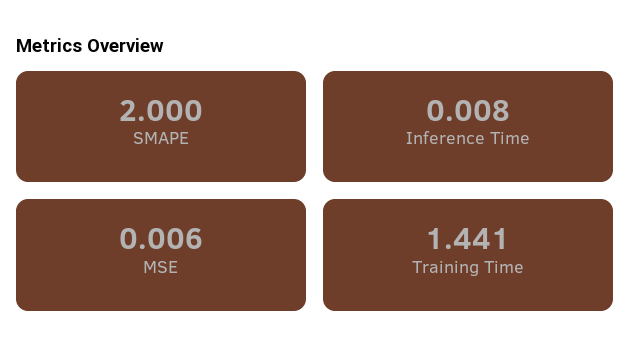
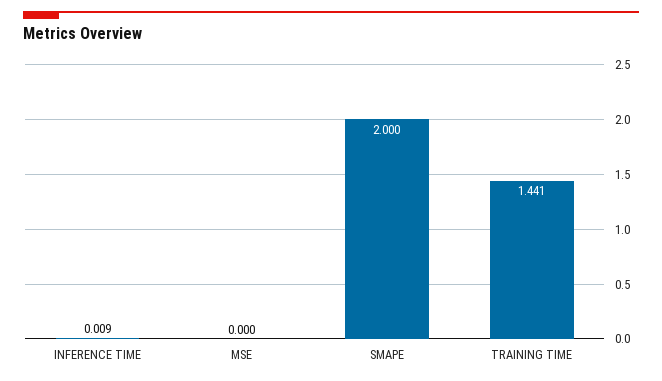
Inference Time: 0.008 -> 0.009
MSE: 0.006 -> 0

